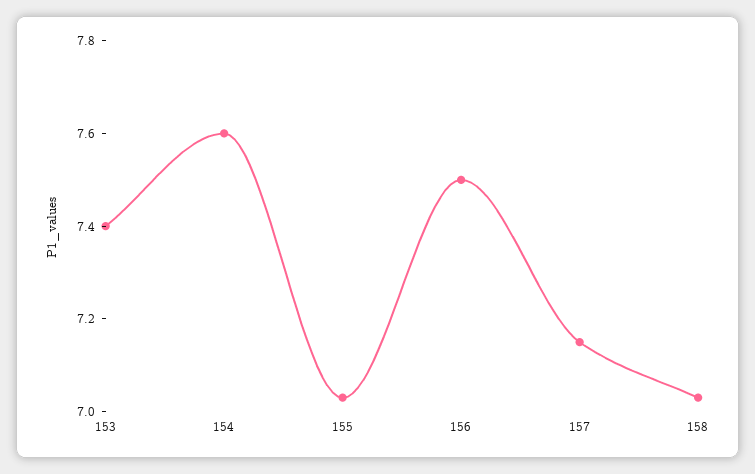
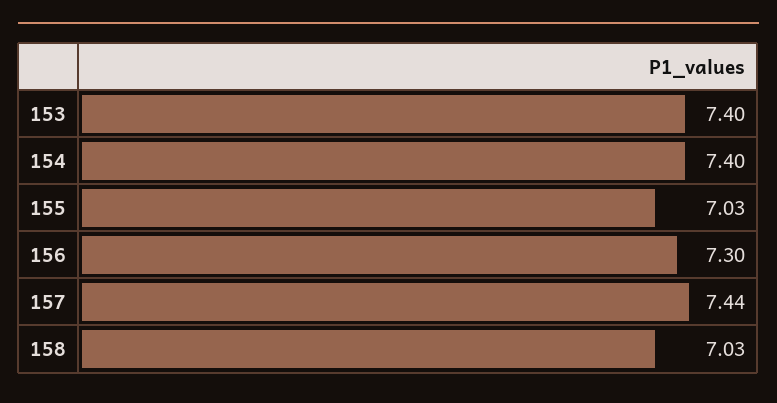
154: 7.6 -> 7.4
156: 7.5 -> 7.3
157: 7.15 -> 7.44

